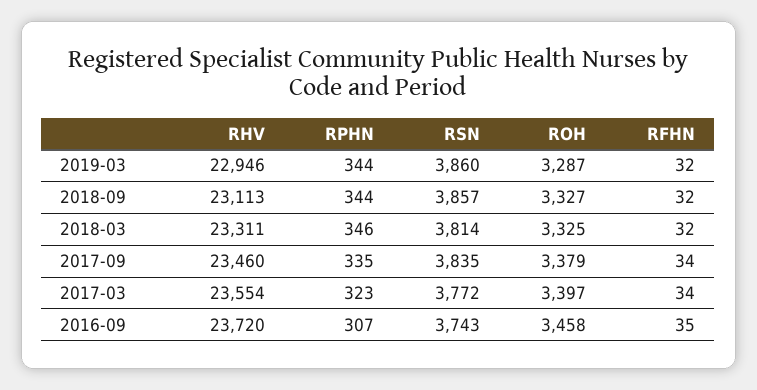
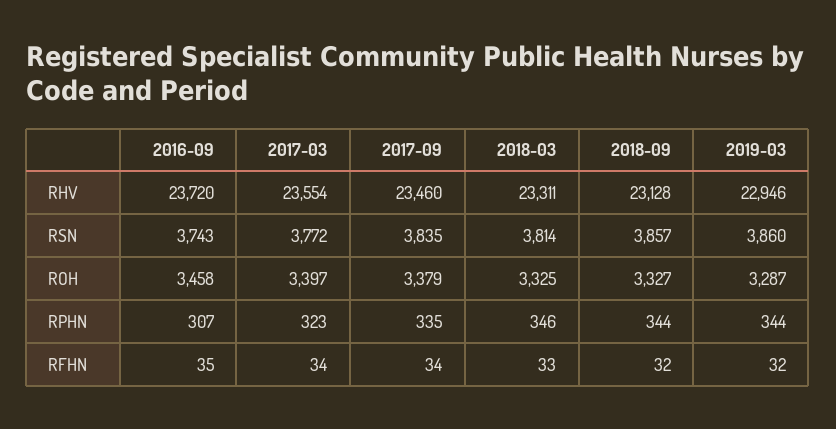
RHV, 2018-09: 23113 -> 23128
RFHN, 2018-03: 32 -> 33

